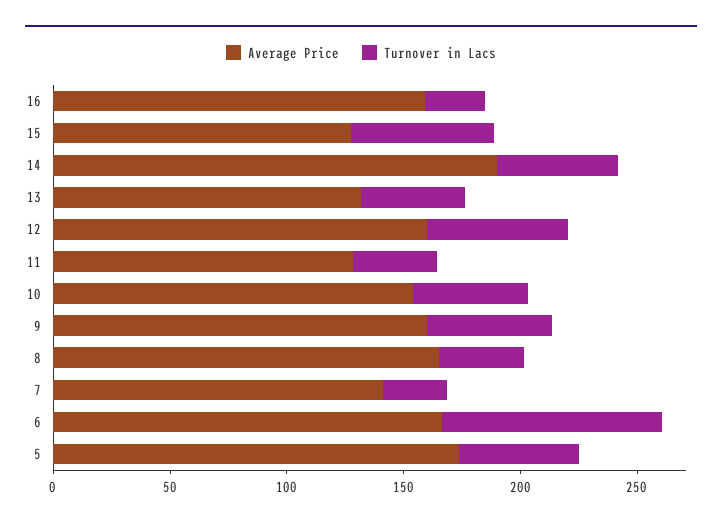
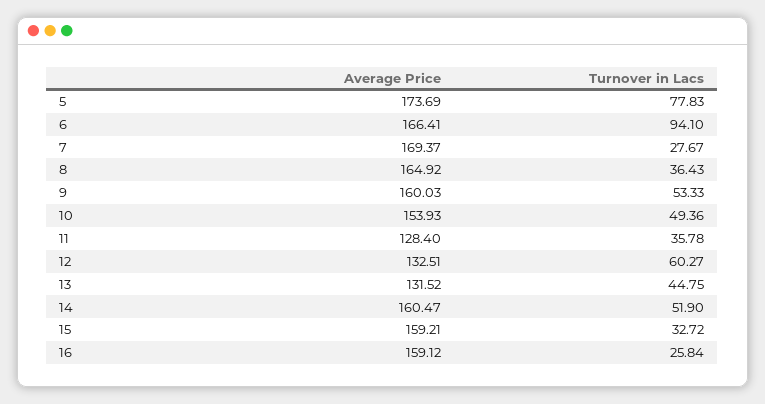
Average Price, 15: 130 -> 159.21
Turnover in Lacs, 15: 60 -> 32.72
Average Price, 14: 190 -> 160.47
Average Price, 12: 160 -> 132.51
Average Price, 7: 140 -> 169.37
Turnover in Lacs, 5: 50 -> 77.83

